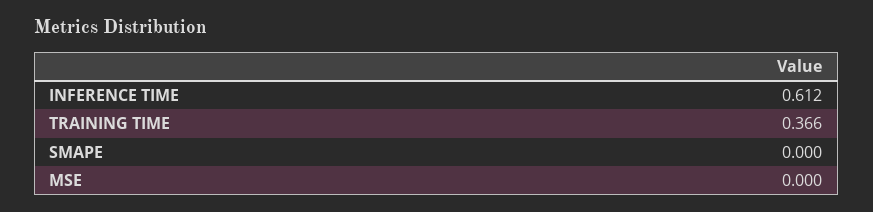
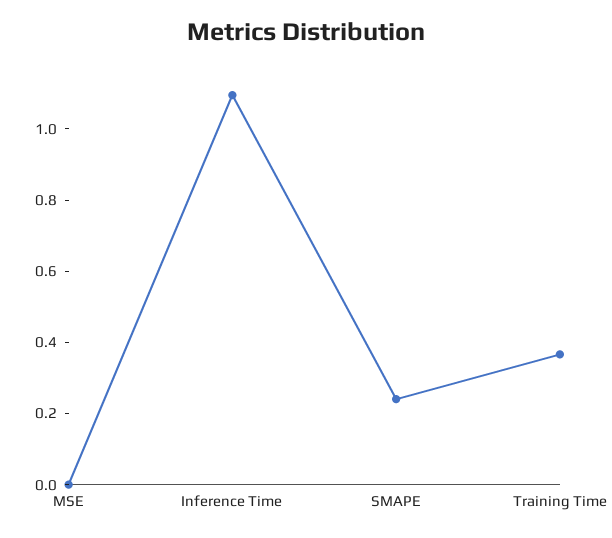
INFERENCE TIME: 0.612 -> 1.1
SMAPE: 0 -> 0.25

